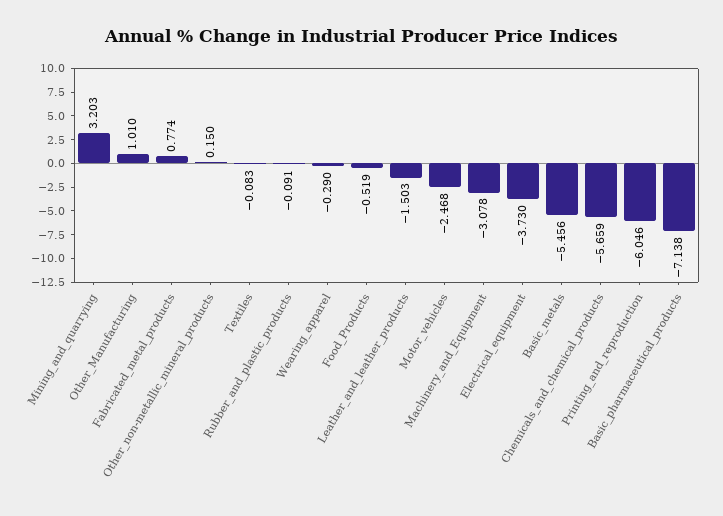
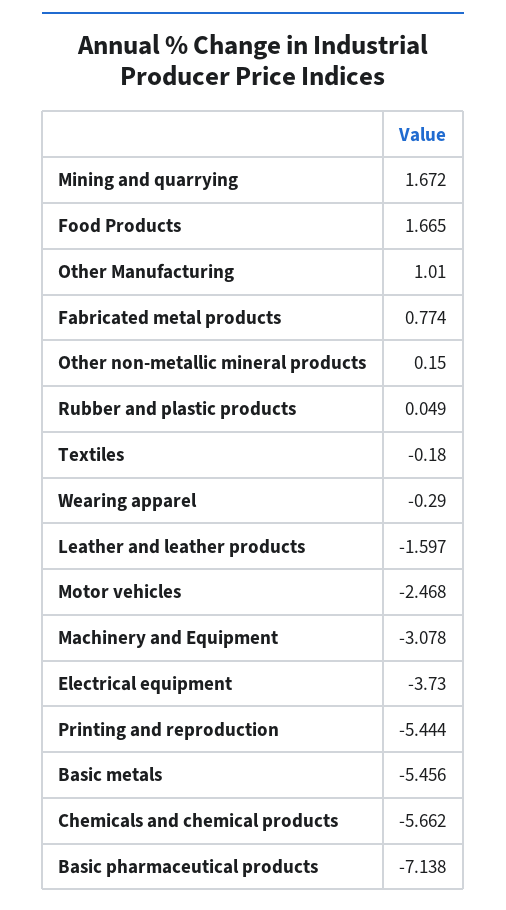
Mining_and_quarrying: 3.203 -> 1.672
Textiles: -0.083 -> -0.18
Rubber_and_plastic_products: -0.091 -> 0.049
Food_Products: -0.519 -> 1.665
Leather_and_leather_products: -1.503 -> -1.597
Chemicals_and_chemical_products: -5.659 -> -5.662
Printing_and_reproduction: -6.046 -> -5.444

